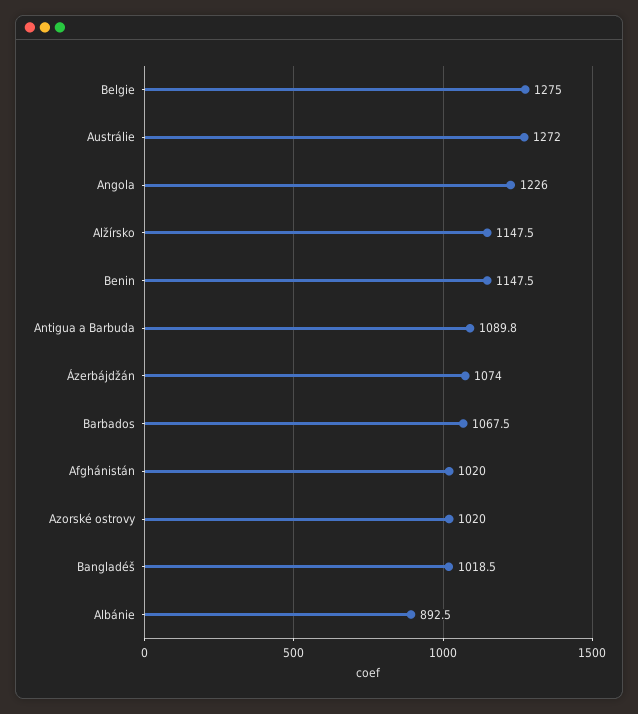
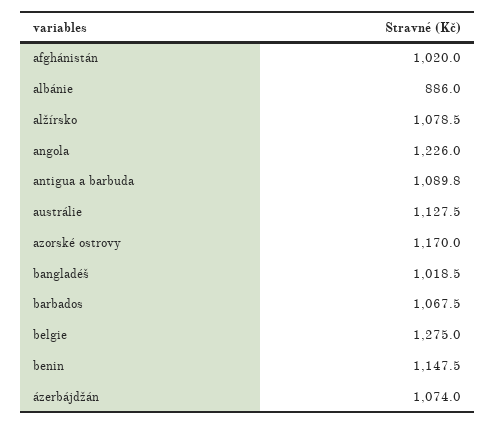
Austrálie: 1272 -> 1127.5
Alžírsko: 1147.5 -> 1078.5
Azorské ostrovy: 1020 -> 1170
Albánie: 892.5 -> 886

